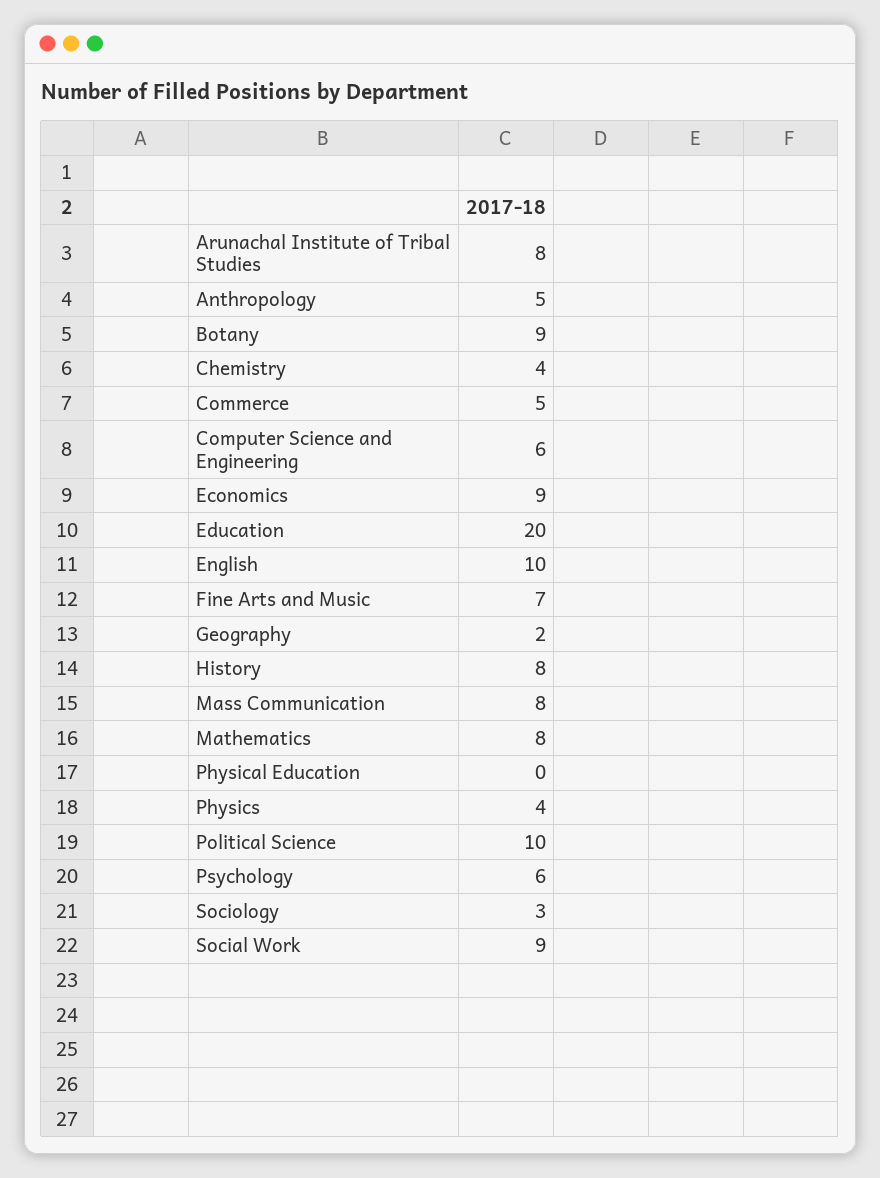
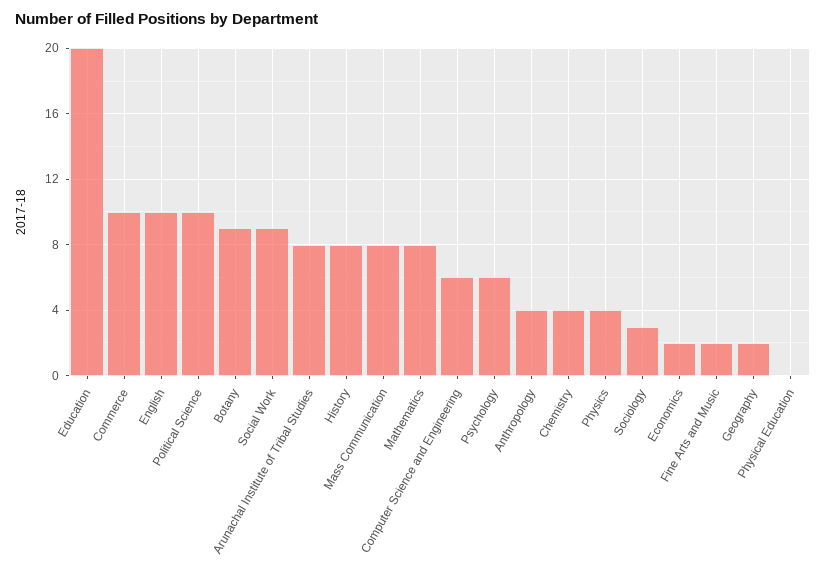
Anthropology: 5 -> 4
Commerce: 5 -> 10
Economics: 9 -> 2
Fine Arts and Music: 7 -> 2

